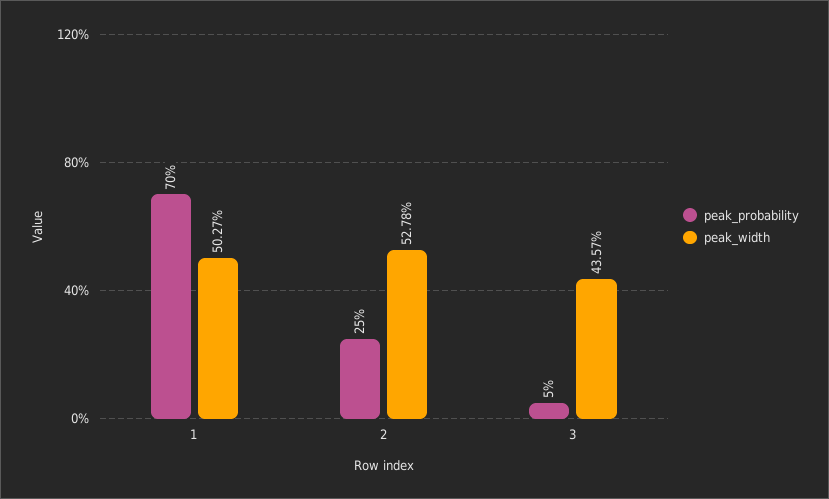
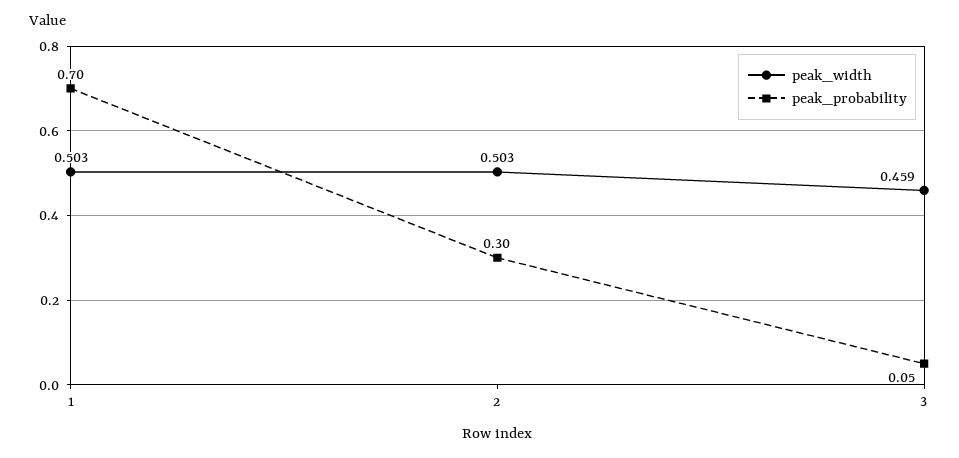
peak_probability, 2: 0.25 -> 0.3
peak_width, 2: 0.5278 -> 0.503
peak_width, 3: 0.4357 -> 0.459

